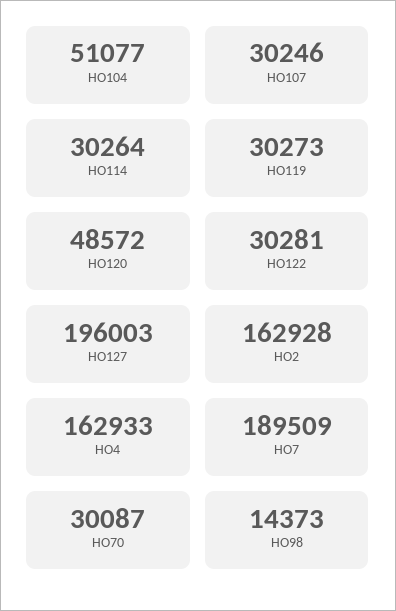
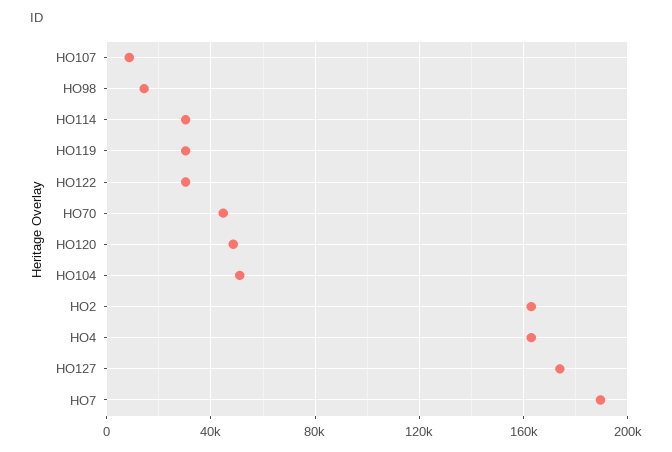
HO107: 30246 -> 10000
HO127: 196003 -> 175000
HO70: 30087 -> 45000

